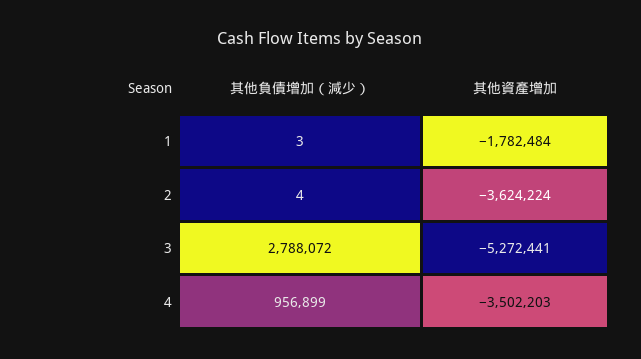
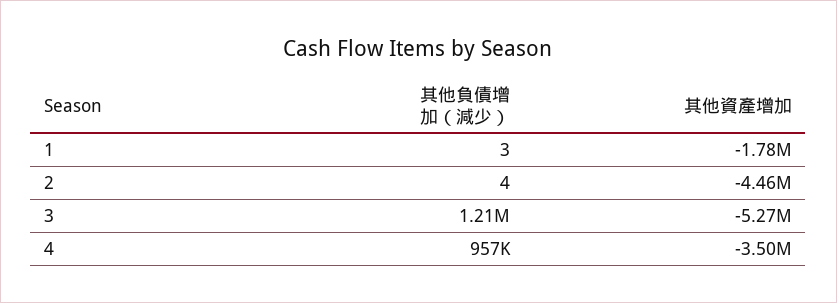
其他資產增加, 2: -3624224 -> -4460000
其他負債增加（減少）, 3: 2788072 -> 1210000

